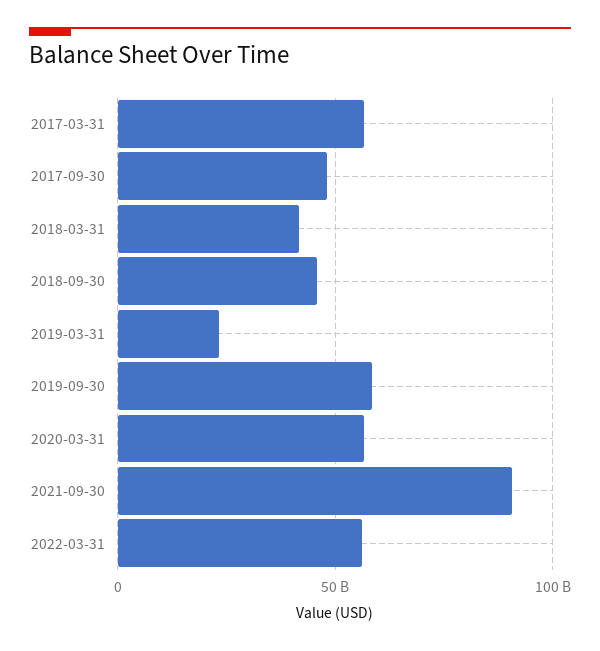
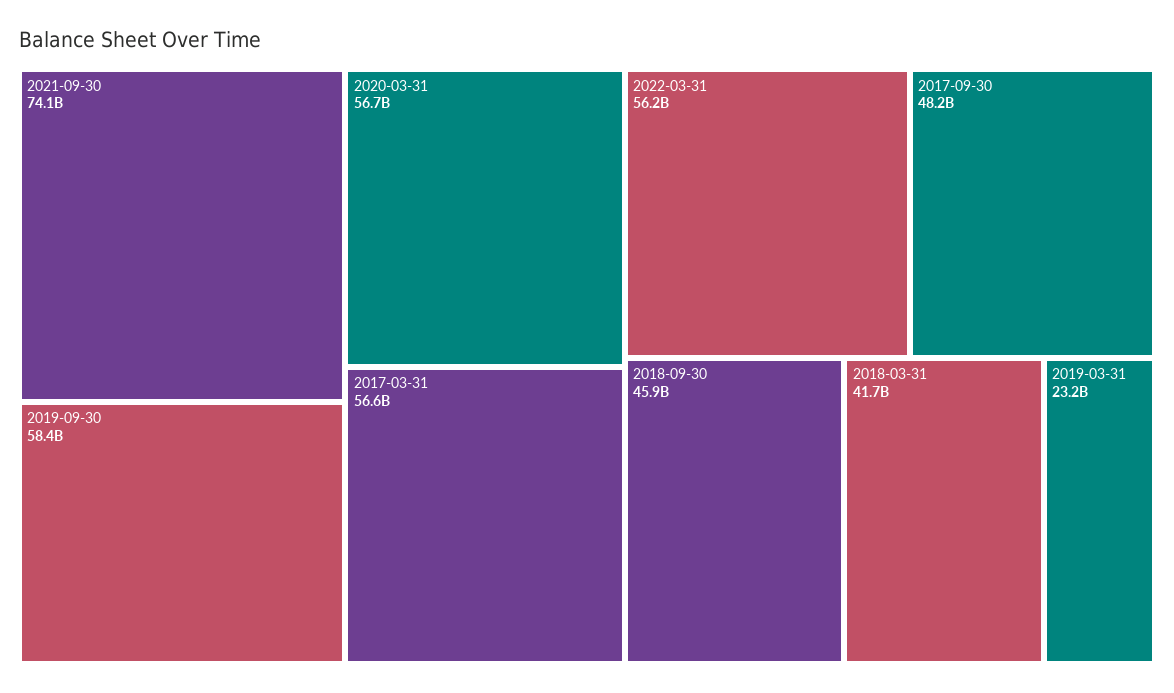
2021-09-30: 90000000000 -> 74100000000

